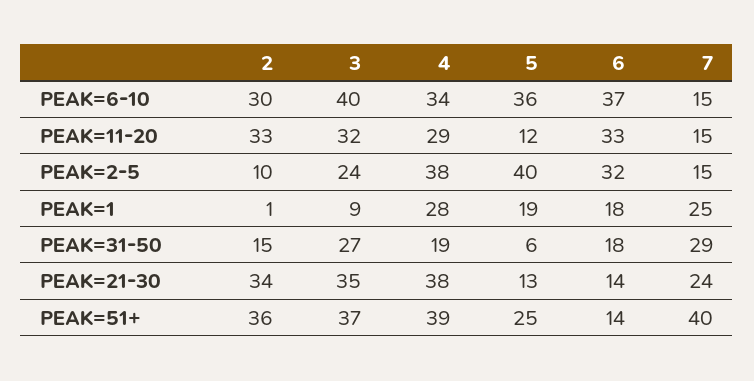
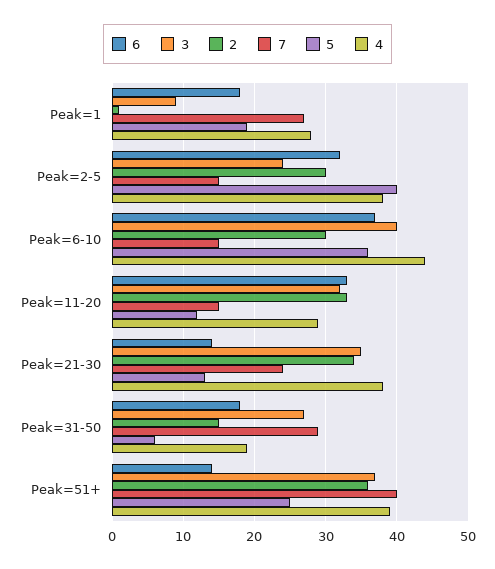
4, PEAK=6-10: 34 -> 44
2, PEAK=2-5: 10 -> 30
7, PEAK=1: 25 -> 27

